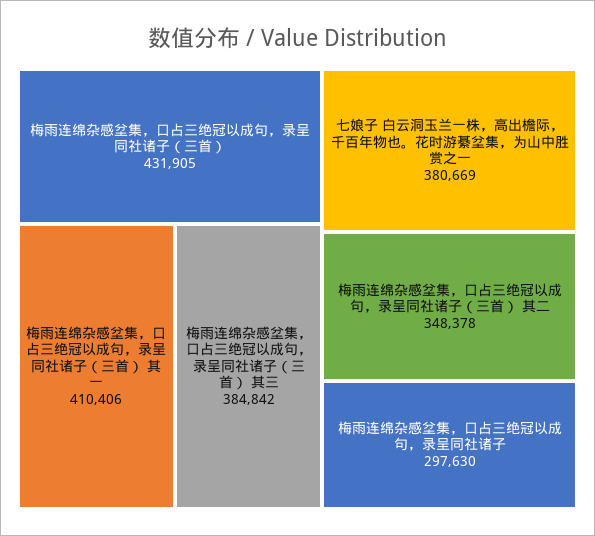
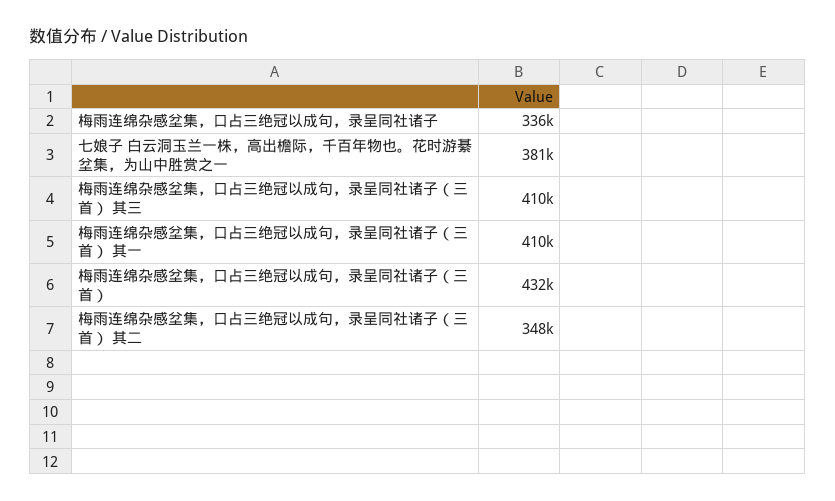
梅雨连绵杂感坌集，口占三绝冠以成句，录呈同社诸子（三首） 其三: 384842 -> 410000
梅雨连绵杂感坌集，口占三绝冠以成句，录呈同社诸子: 297630 -> 336000

